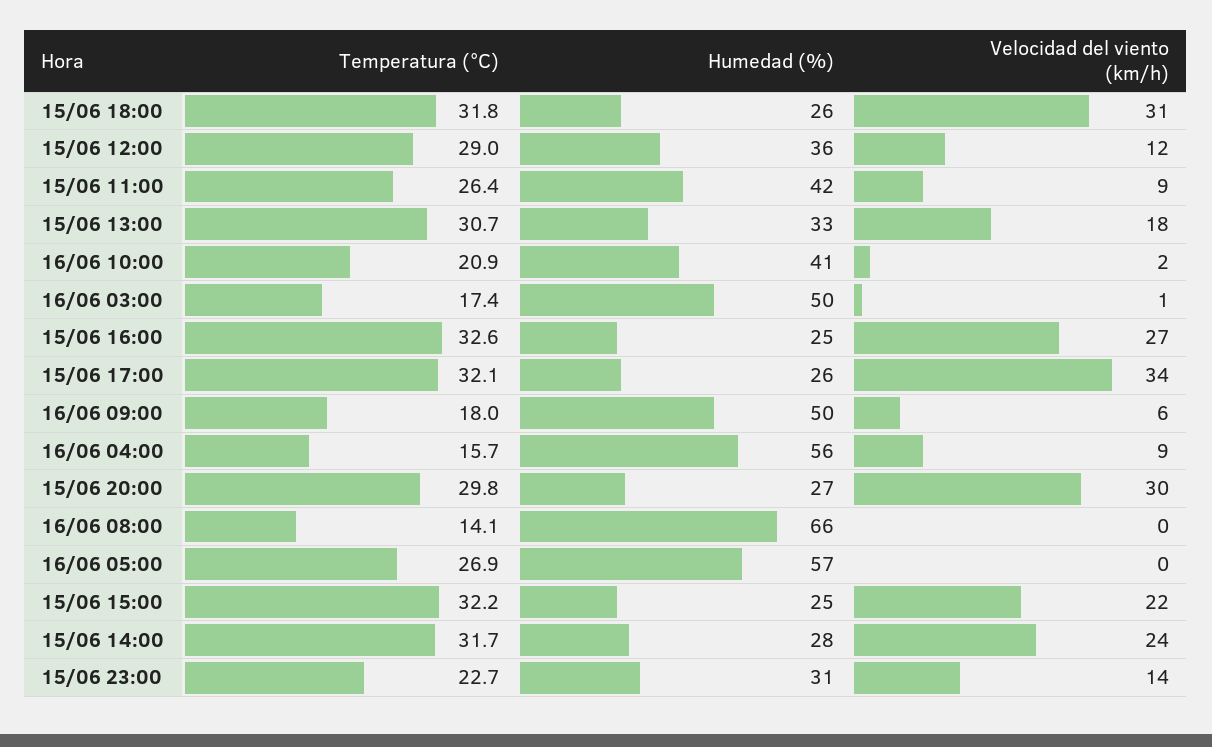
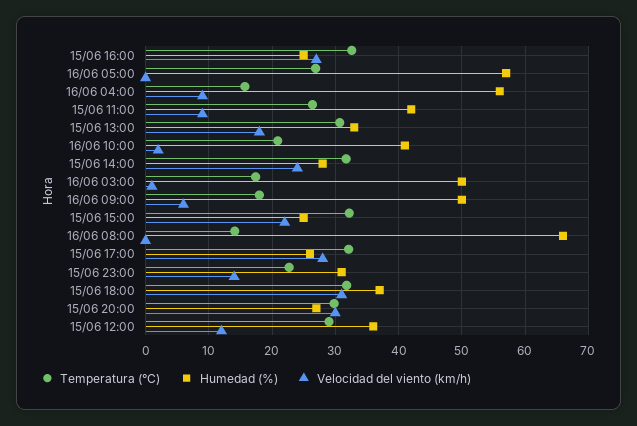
Humedad (%), 15/06 18:00: 26 -> 37
Velocidad del viento (km/h), 15/06 17:00: 34 -> 28

